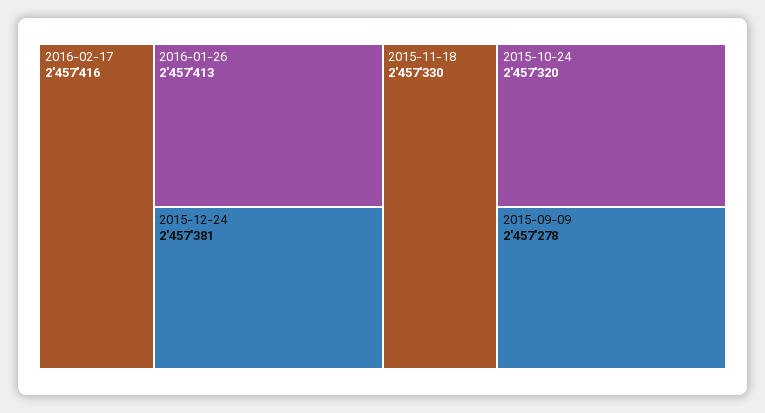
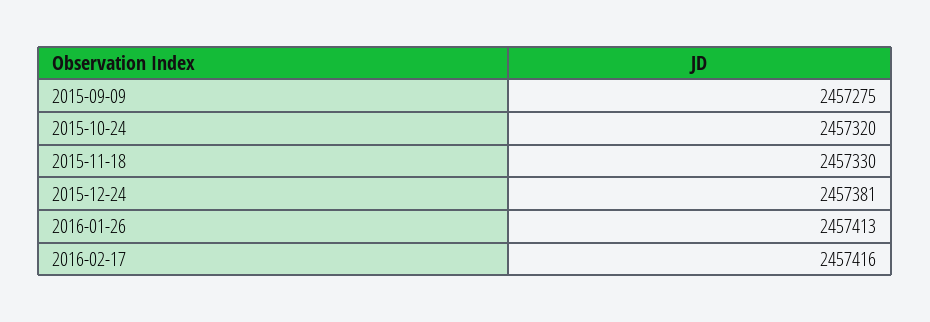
2015-09-09: 2457278 -> 2457275

